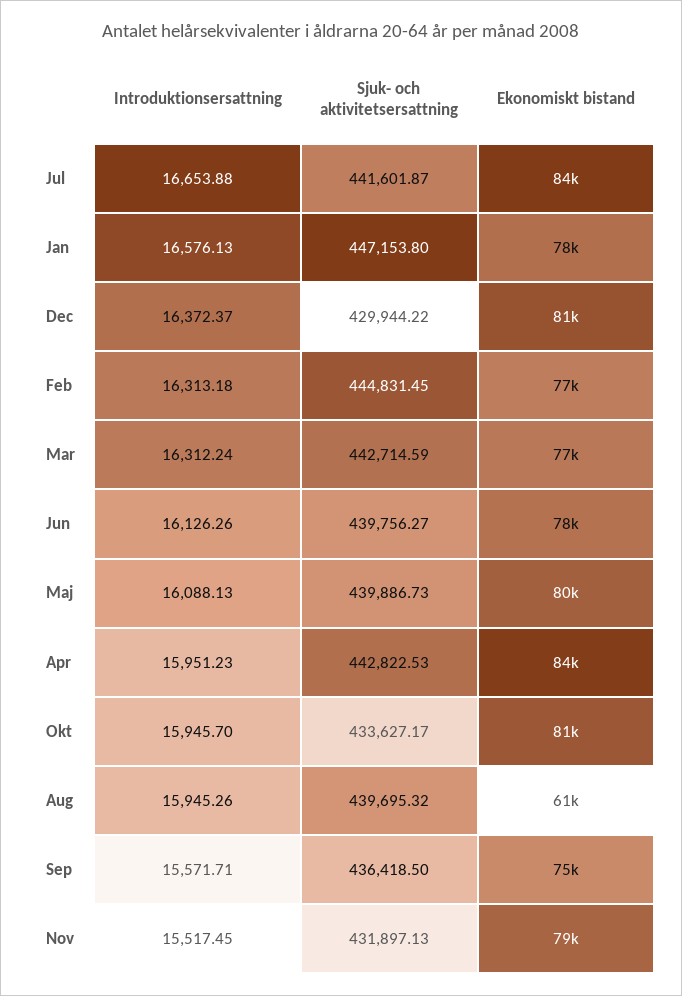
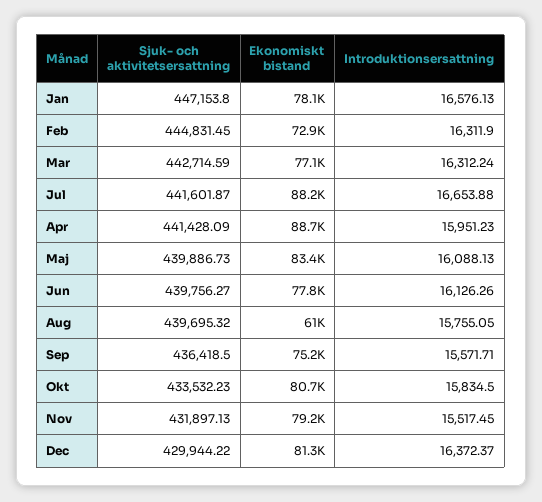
Ekonomiskt bistand, Jul: 84000 -> 88200
Introduktionsersattning, Feb: 16313.18 -> 16311.9
Ekonomiskt bistand, Feb: 77000 -> 72900
Ekonomiskt bistand, Maj: 80000 -> 83400
Sjuk- och aktivitetsersattning, Apr: 442822.53 -> 441428.09
Ekonomiskt bistand, Apr: 84000 -> 88700
Introduktionsersattning, Okt: 15945.7 -> 15834.5
Sjuk- och aktivitetsersattning, Okt: 433627.17 -> 433532.23
Introduktionsersattning, Aug: 15945.26 -> 15755.05

